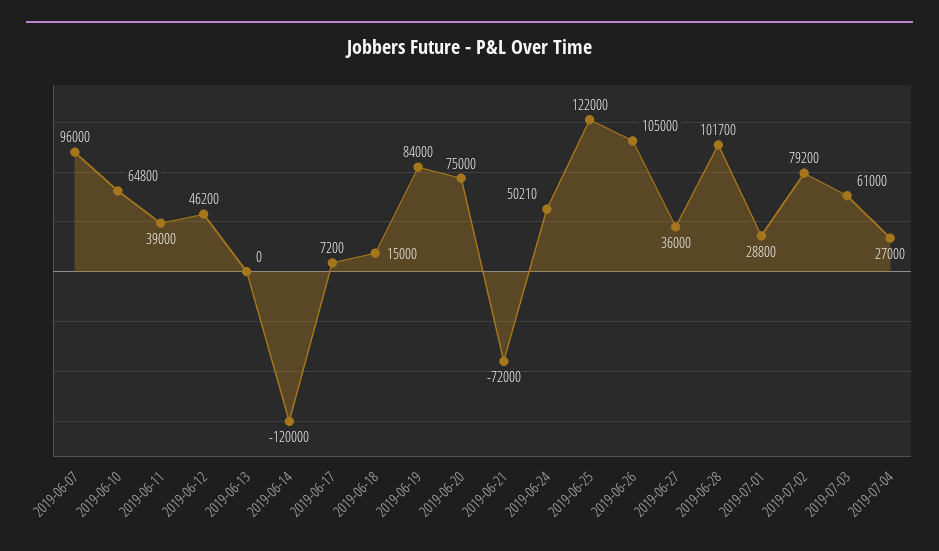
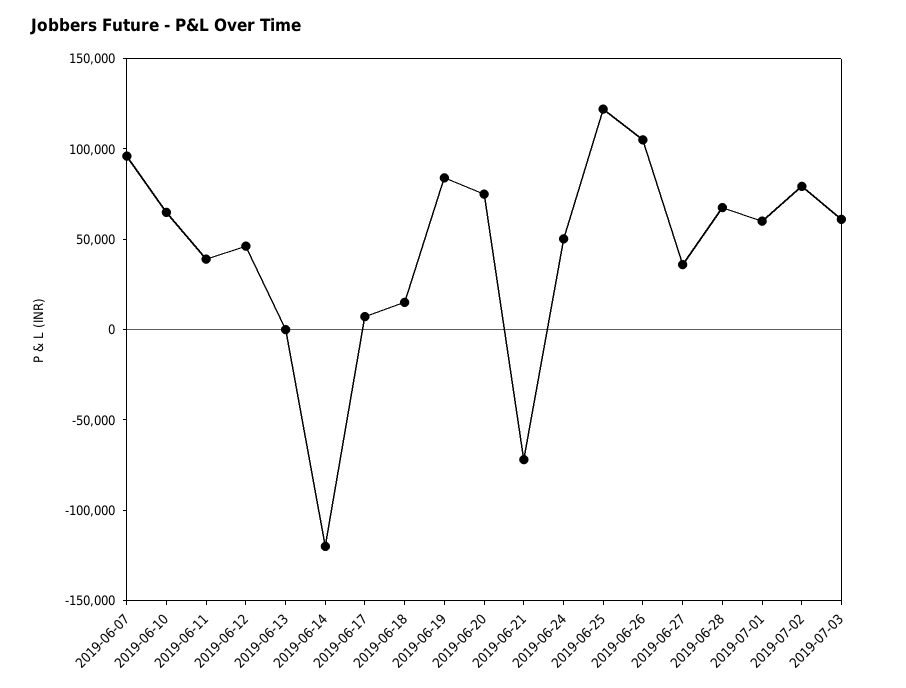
2019-06-28: 101700 -> 70000
2019-07-01: 28800 -> 60000
2019-07-04: 27000 -> none

